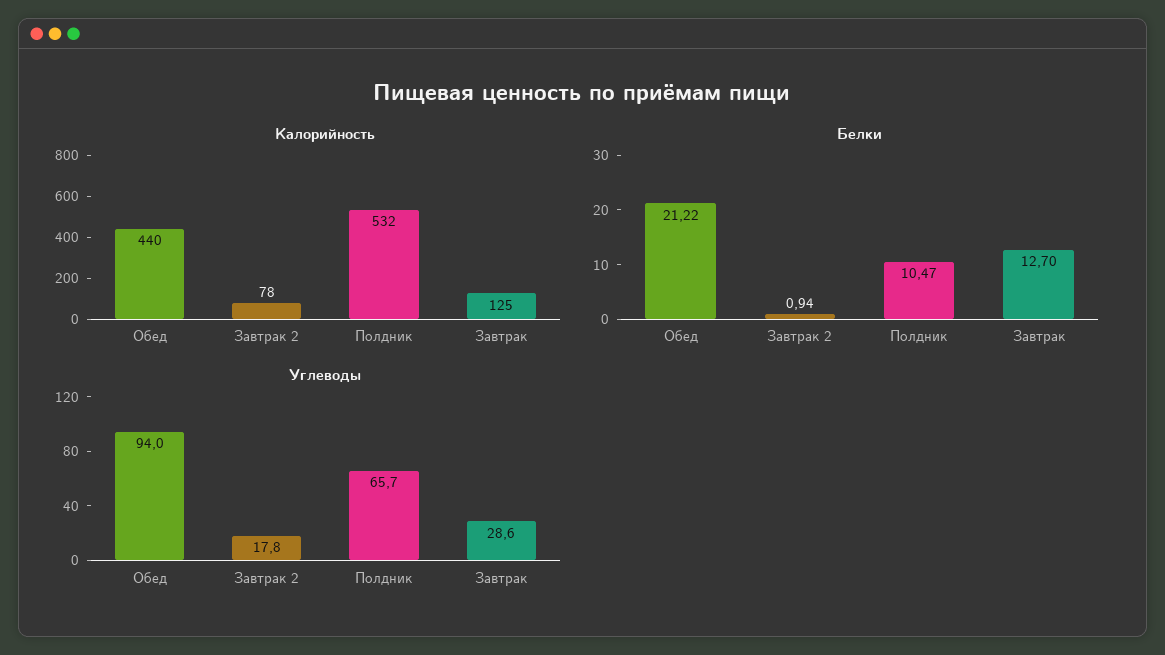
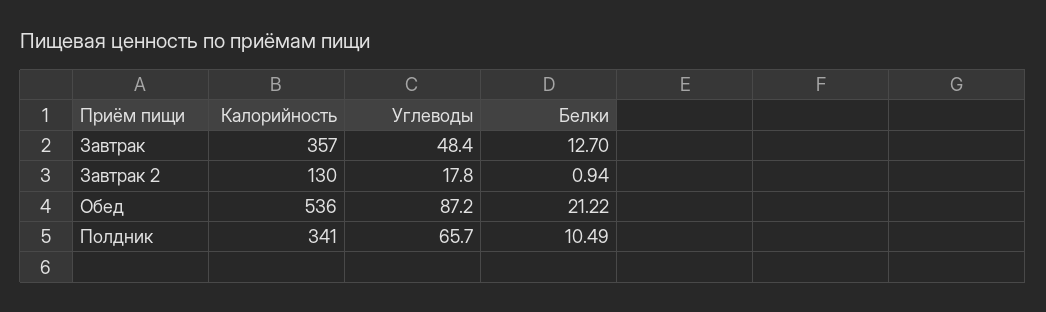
Калорийность, Обед: 440 -> 536
Калорийность, Завтрак 2: 78 -> 130
Калорийность, Полдник: 532 -> 341
Калорийность, Завтрак: 125 -> 357
Белки, Полдник: 10.47 -> 10.49
Углеводы, Обед: 94 -> 87.2
Углеводы, Завтрак: 28.6 -> 48.4

